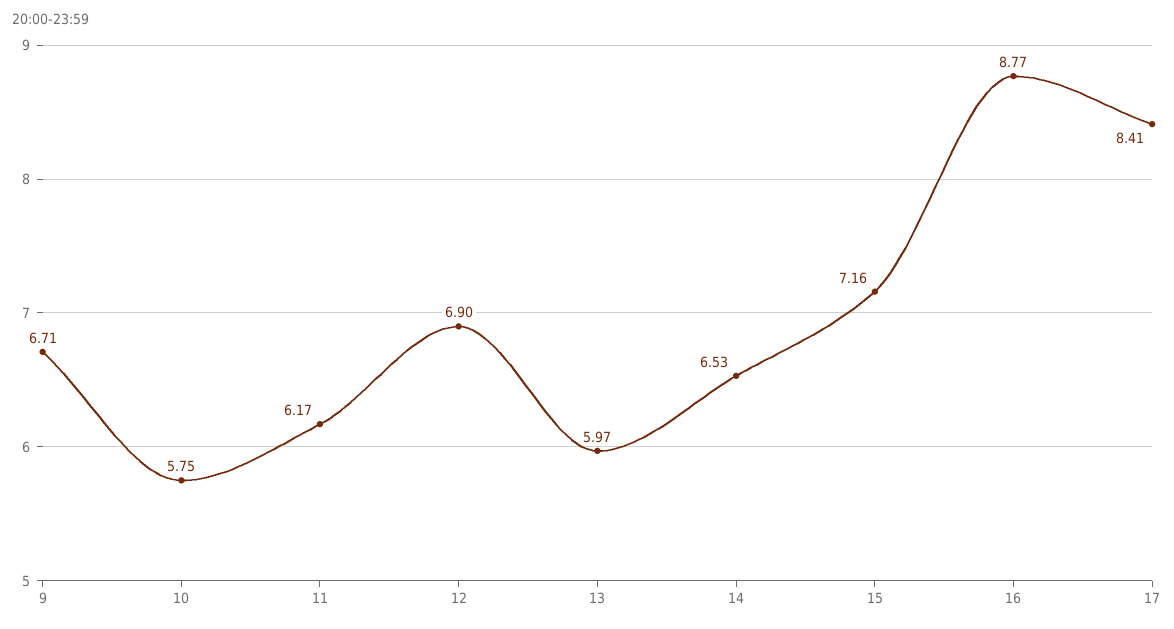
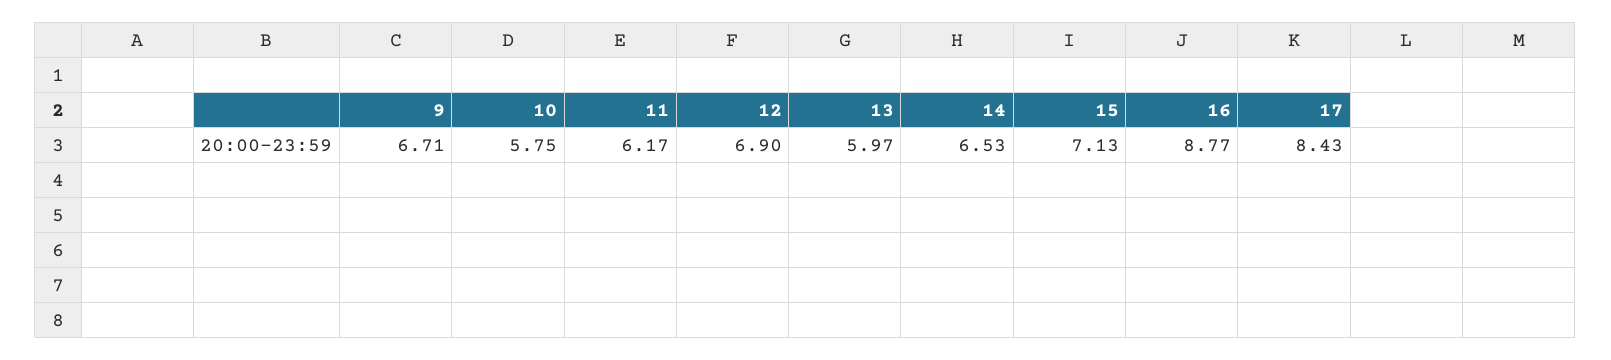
15: 7.16 -> 7.13
17: 8.41 -> 8.43

